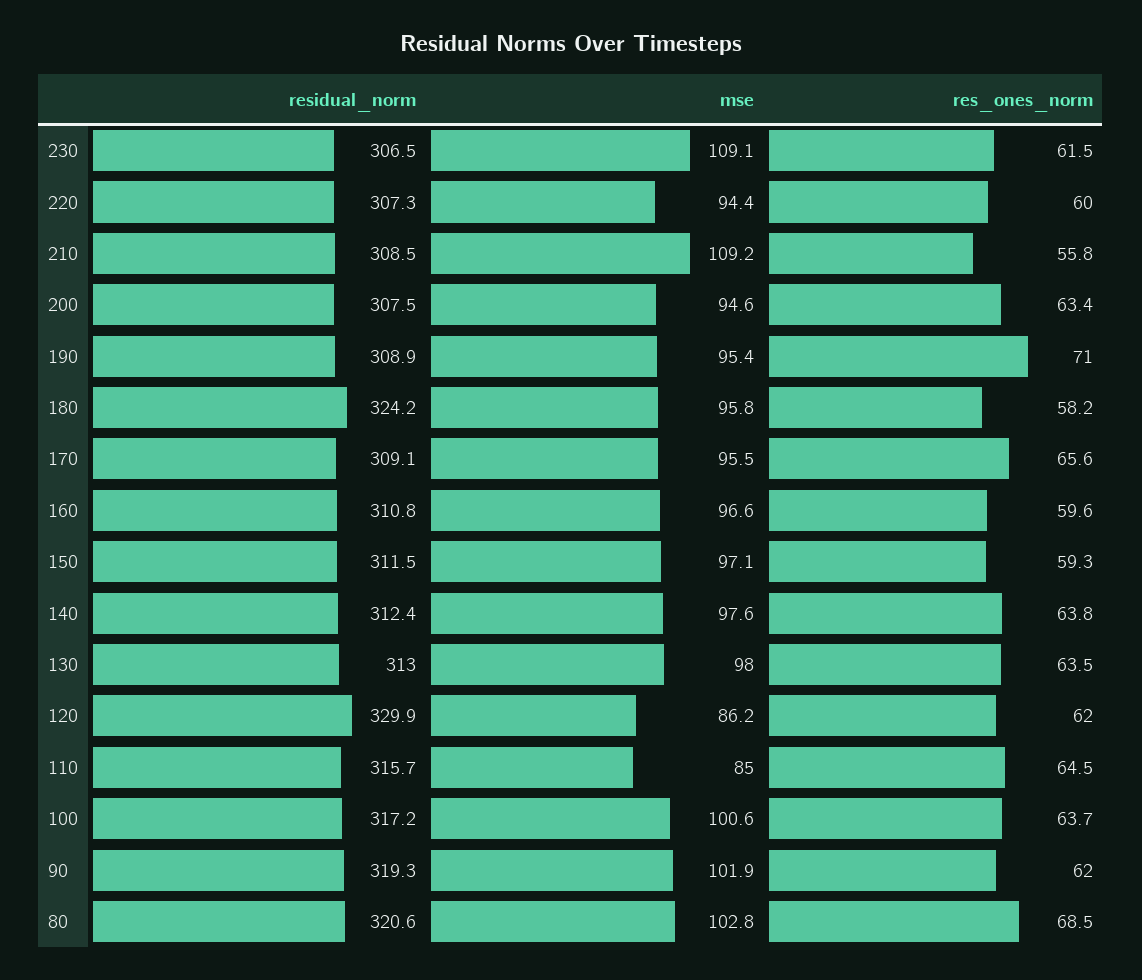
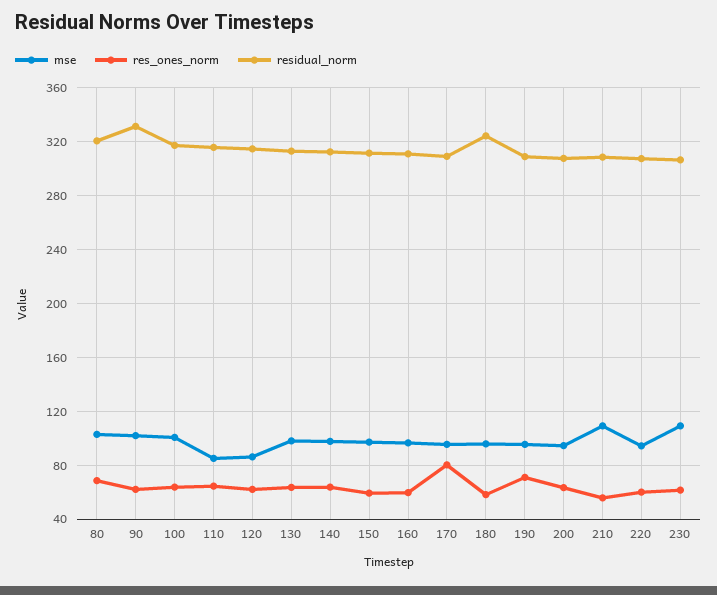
res_ones_norm, 170: 65.6 -> 80
residual_norm, 120: 329.9 -> 315
residual_norm, 90: 319.3 -> 330

